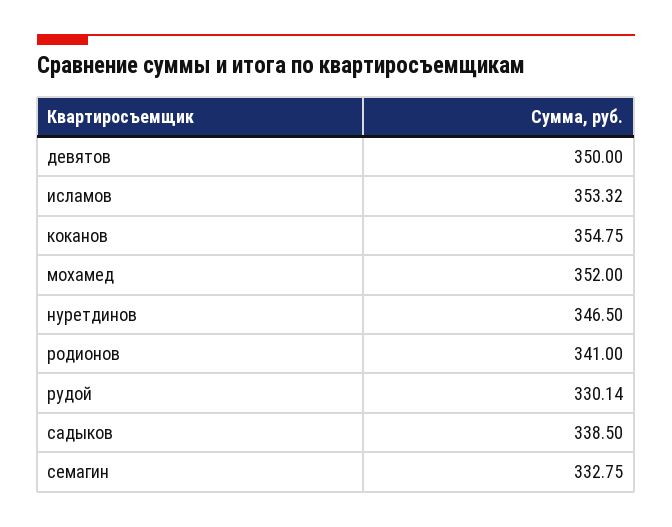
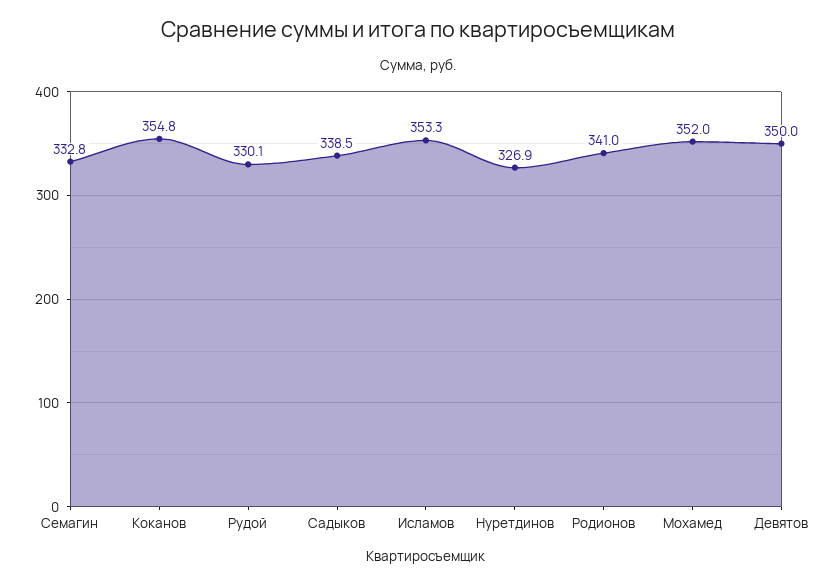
нуретдинов: 346.5 -> 326.9

